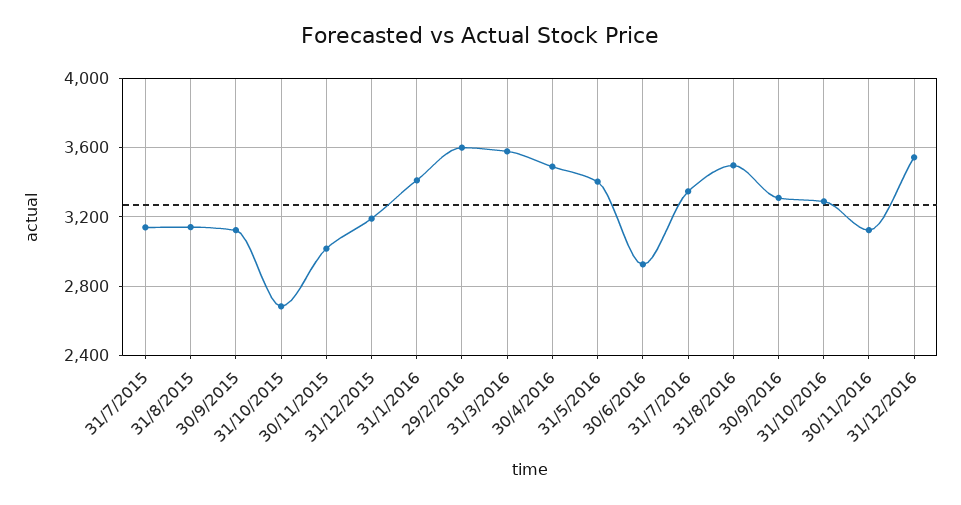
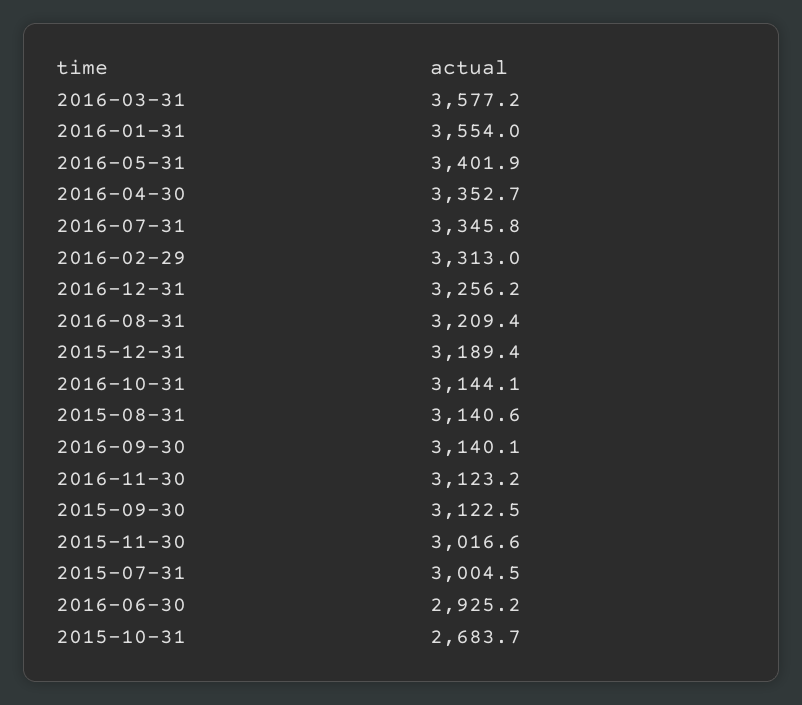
31/7/2015: 3150 -> 3004.5
31/1/2016: 3400 -> 3554
29/2/2016: 3600 -> 3313
30/4/2016: 3500 -> 3352.7
31/8/2016: 3500 -> 3209.4
30/9/2016: 3300 -> 3140.1
31/10/2016: 3300 -> 3144.1
31/12/2016: 3550 -> 3256.2

